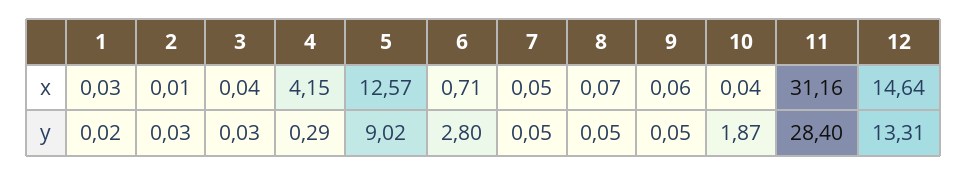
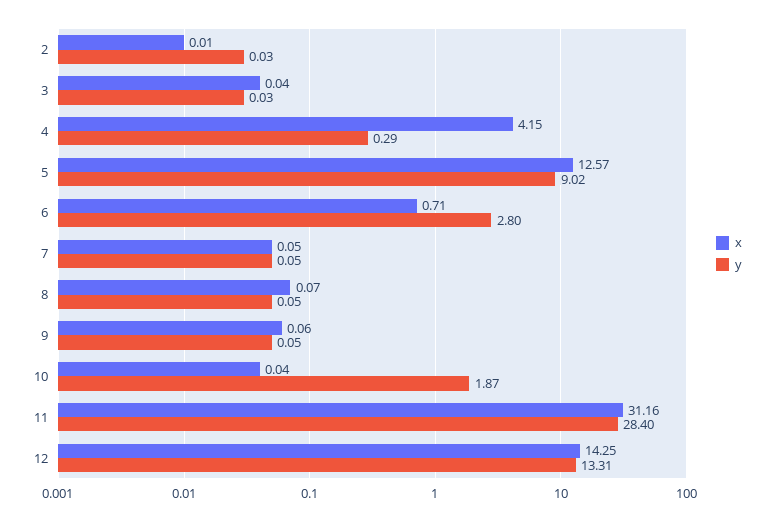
x, 1: 0.03 -> none
x, 12: 14.64 -> 14.25
y, 1: 0.02 -> none

